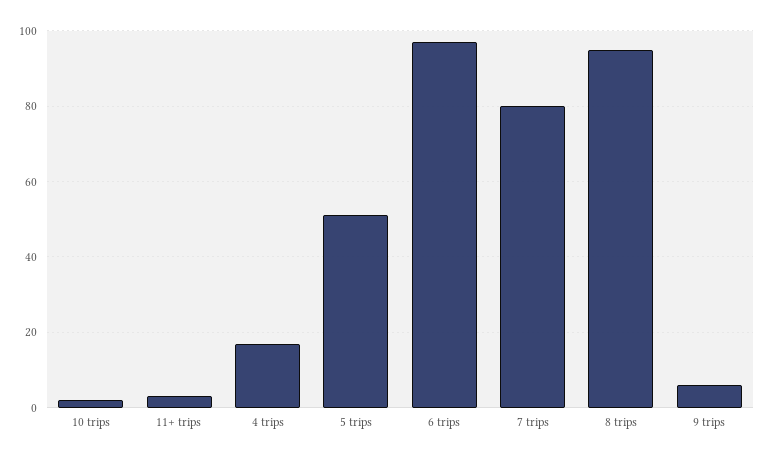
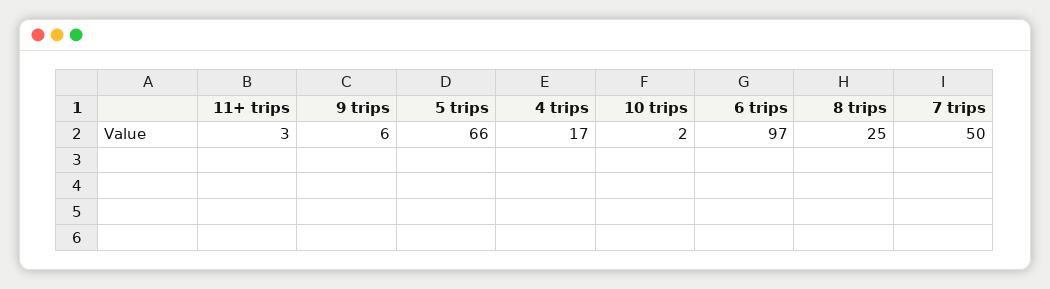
5 trips: 50 -> 66
7 trips: 80 -> 50
8 trips: 95 -> 25

